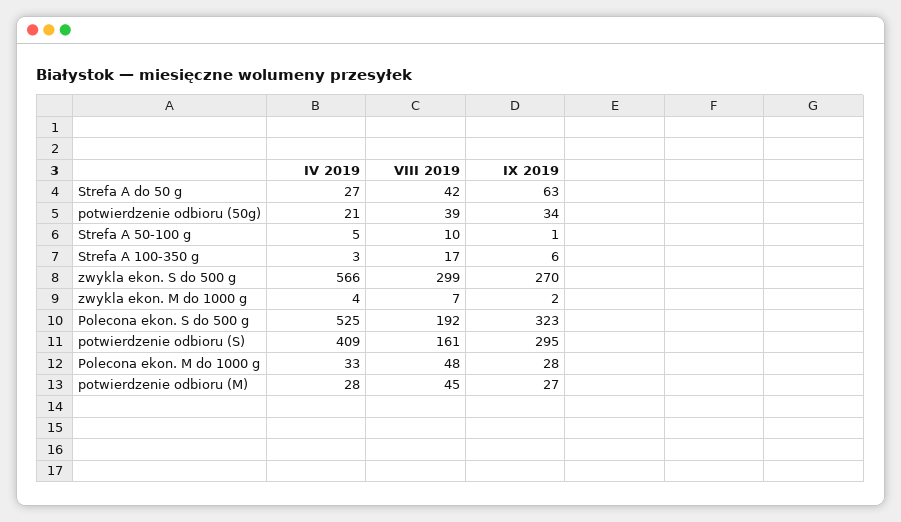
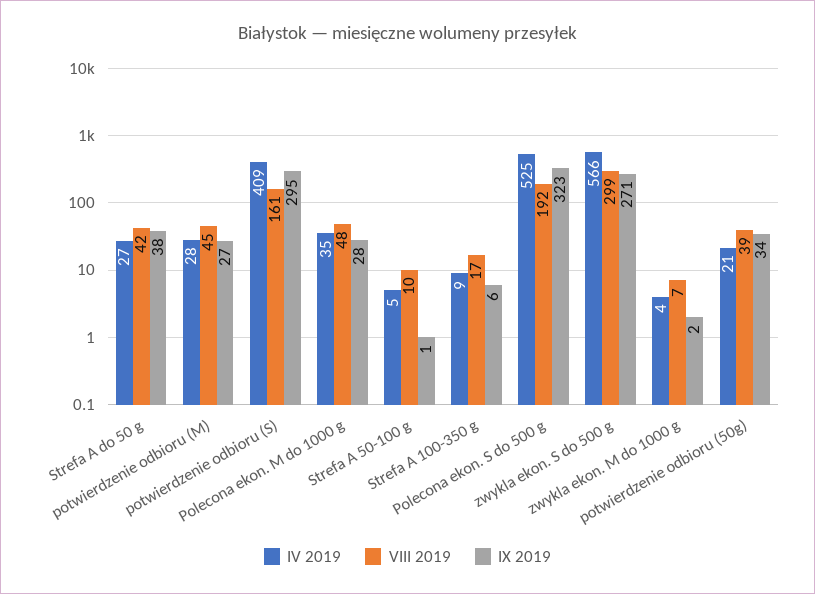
IX 2019, Strefa A do 50 g: 63 -> 38
IV 2019, Strefa A 100-350 g: 3 -> 9
IX 2019, zwykla ekon. S do 500 g: 270 -> 271
IV 2019, Polecona ekon. M do 1000 g: 33 -> 35

